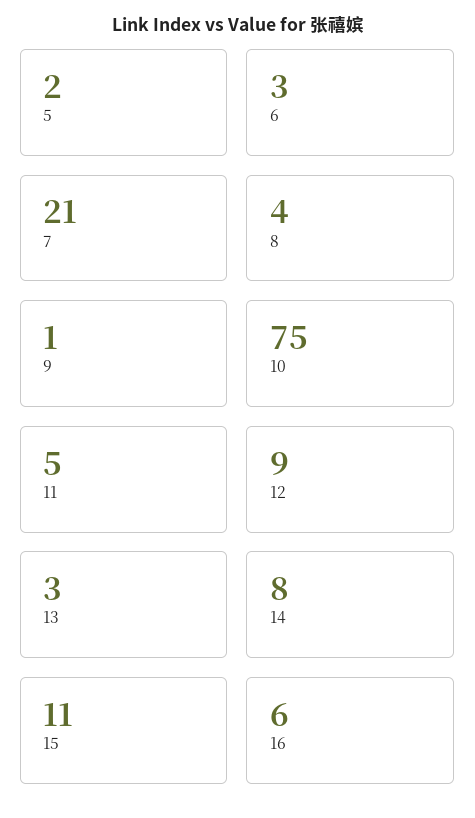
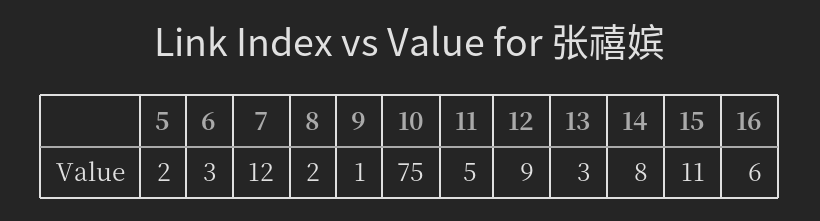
7: 21 -> 12
8: 4 -> 2

